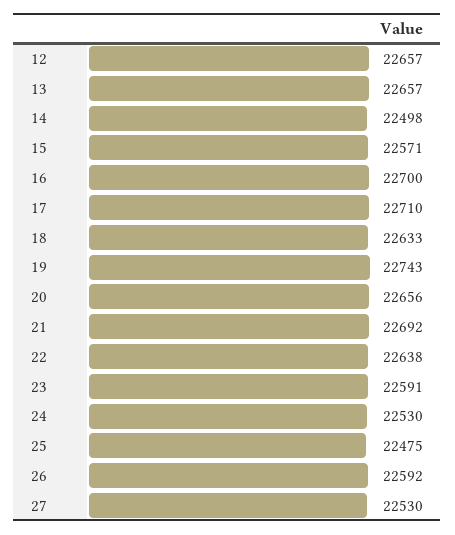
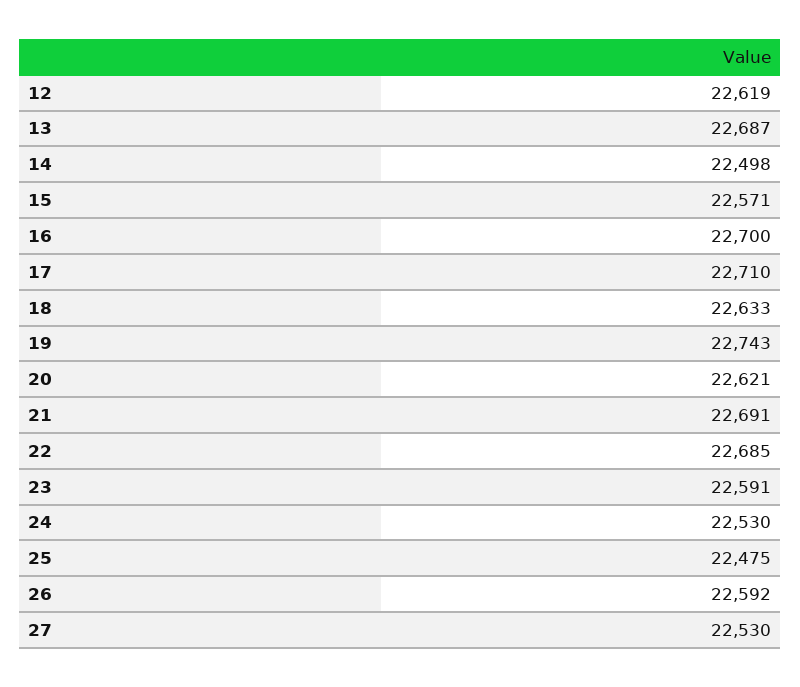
12: 22657 -> 22619
13: 22657 -> 22687
20: 22656 -> 22621
21: 22692 -> 22691
22: 22638 -> 22685

